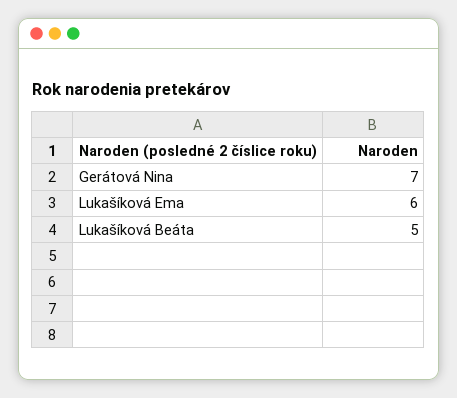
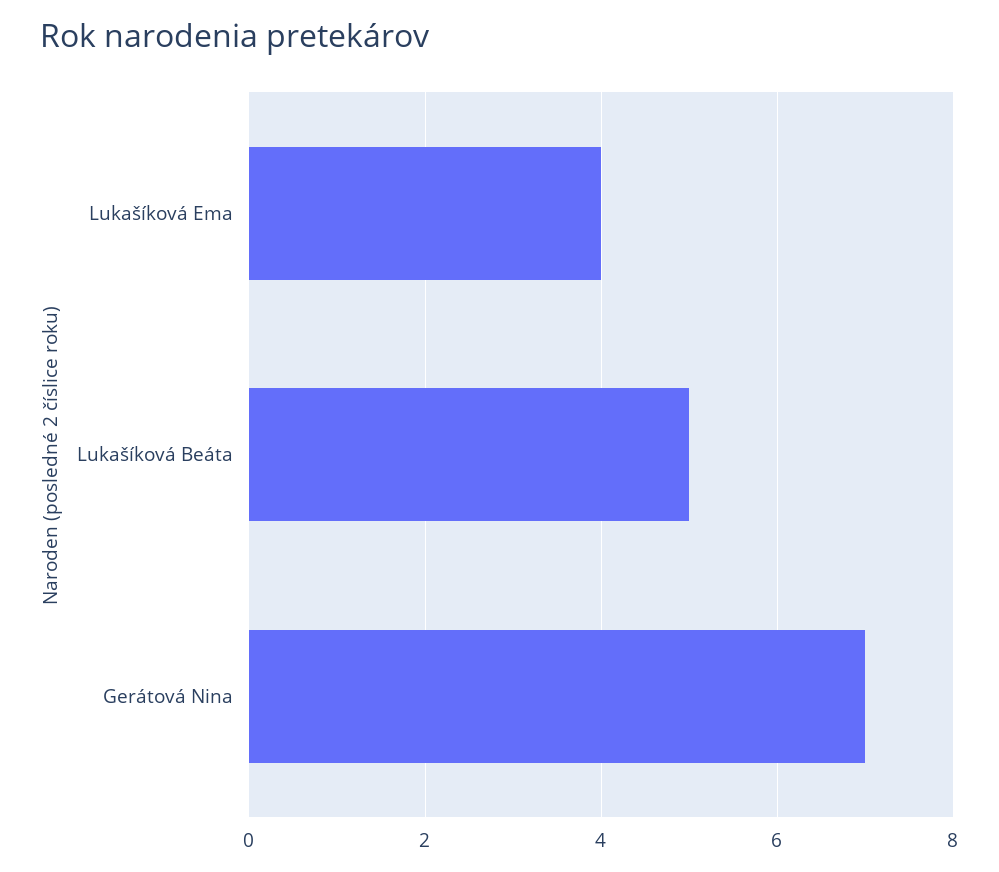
Lukašíková Ema: 6 -> 4

